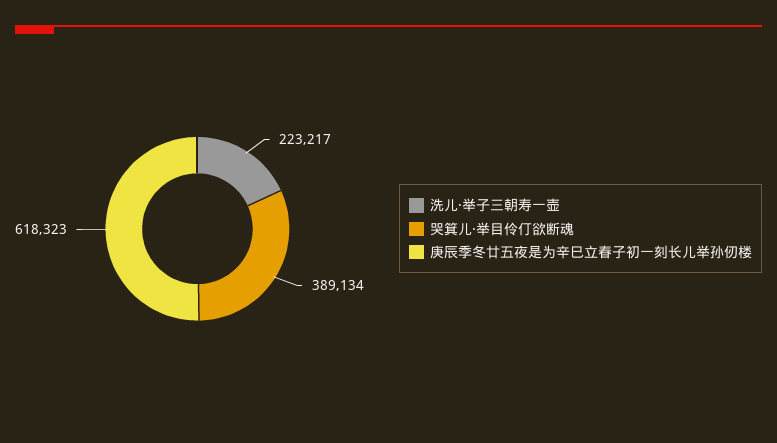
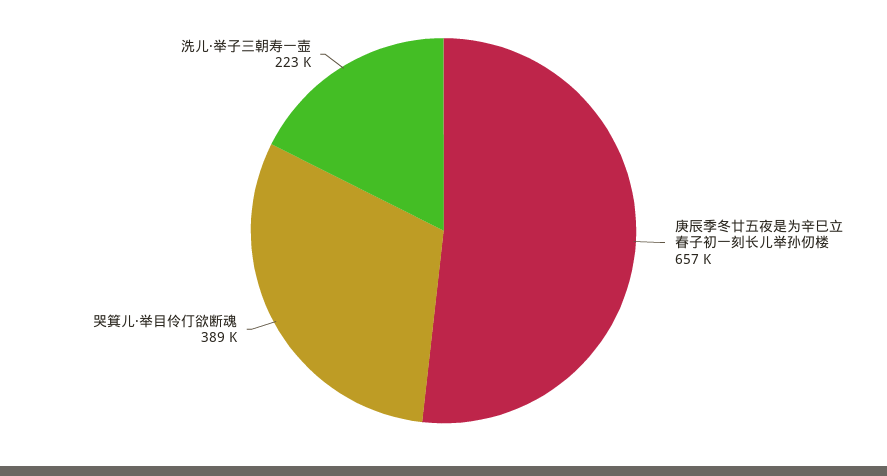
庚辰季冬廿五夜是为辛巳立春子初一刻长儿举孙仞楼: 618323 -> 657000

